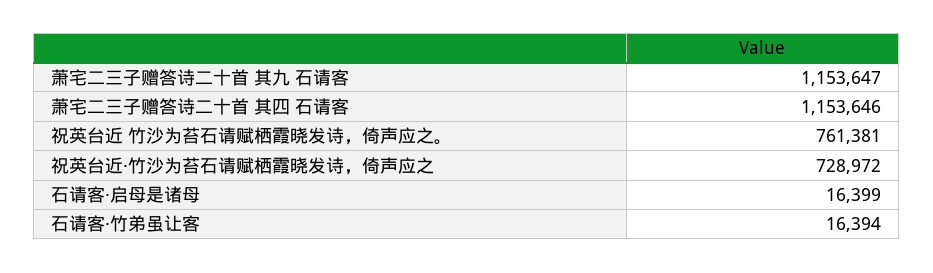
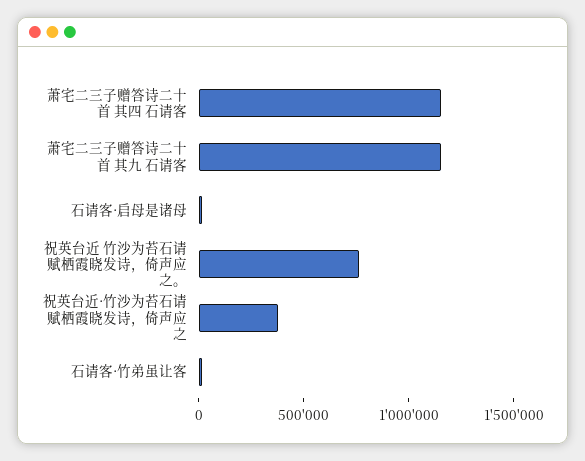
祝英台近·竹沙为苔石请赋栖霞晓发诗，倚声应之: 728972 -> 400000

